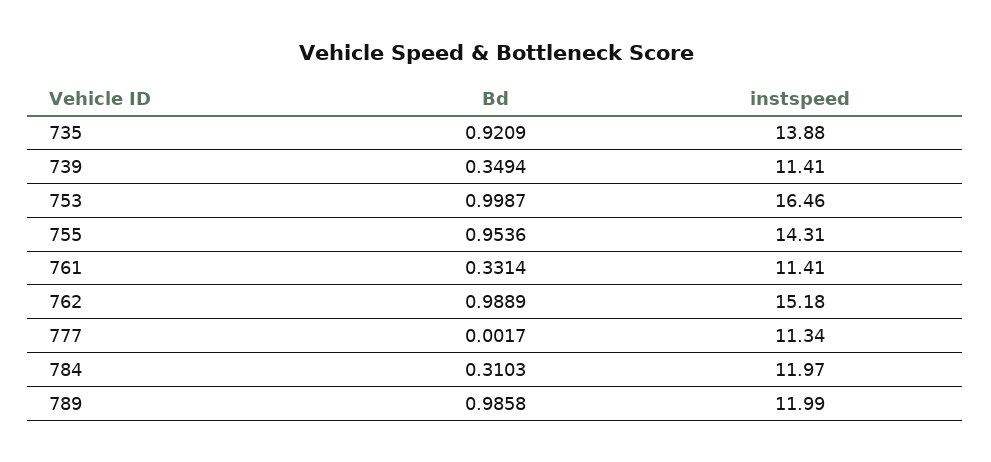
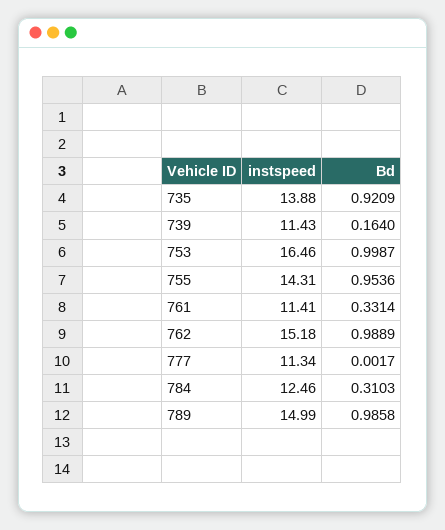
Bd, 739: 0.3494 -> 0.164
instspeed, 739: 11.41 -> 11.43
instspeed, 784: 11.97 -> 12.46
instspeed, 789: 11.99 -> 14.99

